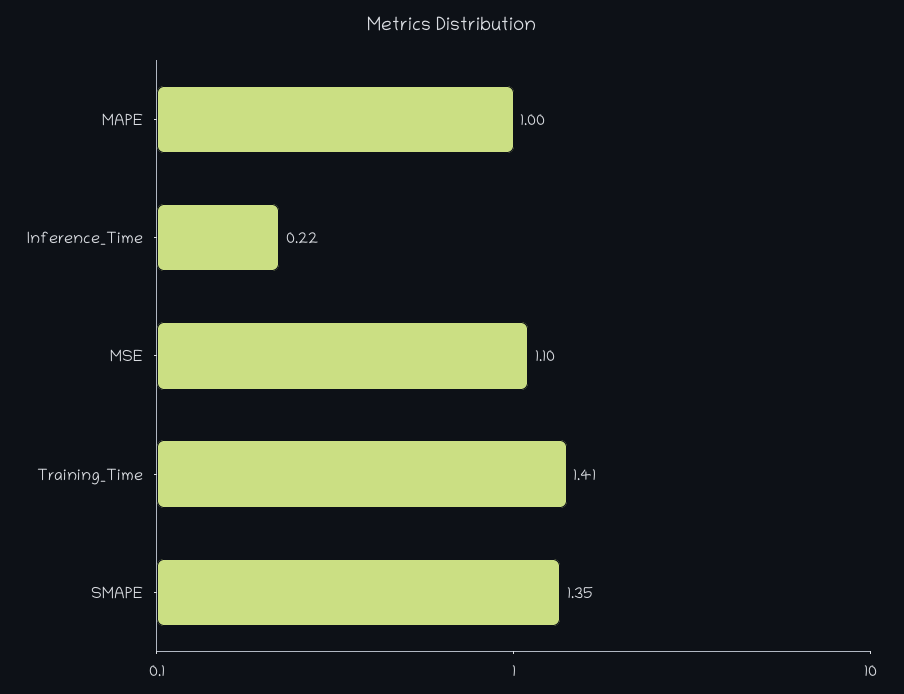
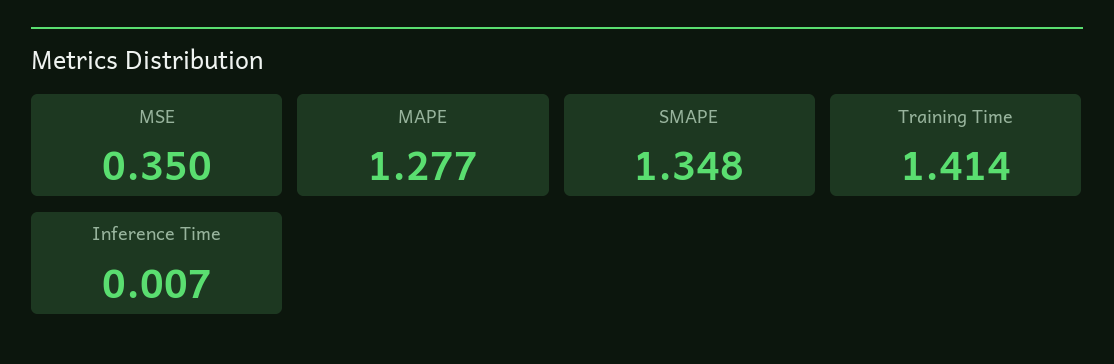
MAPE: 1 -> 1.277
Inference_Time: 0.22 -> 0.007
MSE: 1.1 -> 0.35

